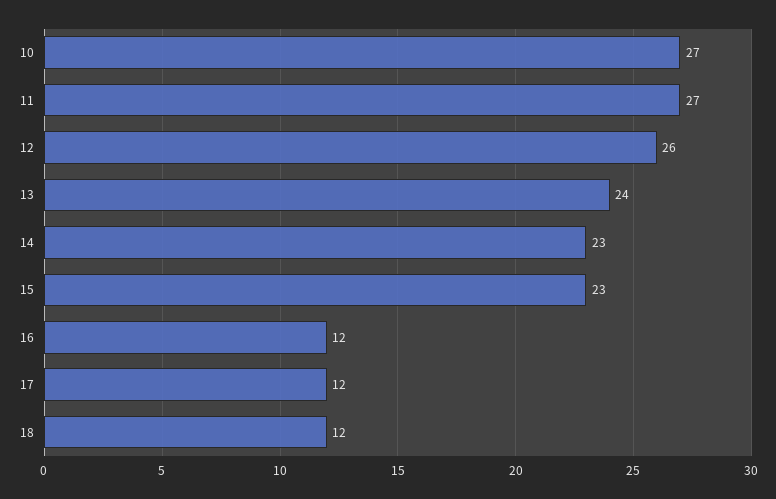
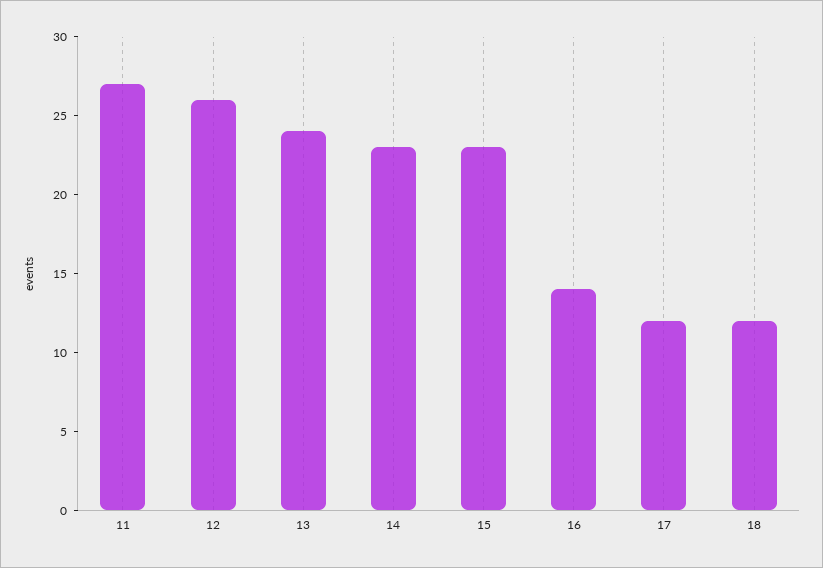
10: 27 -> none
16: 12 -> 14

